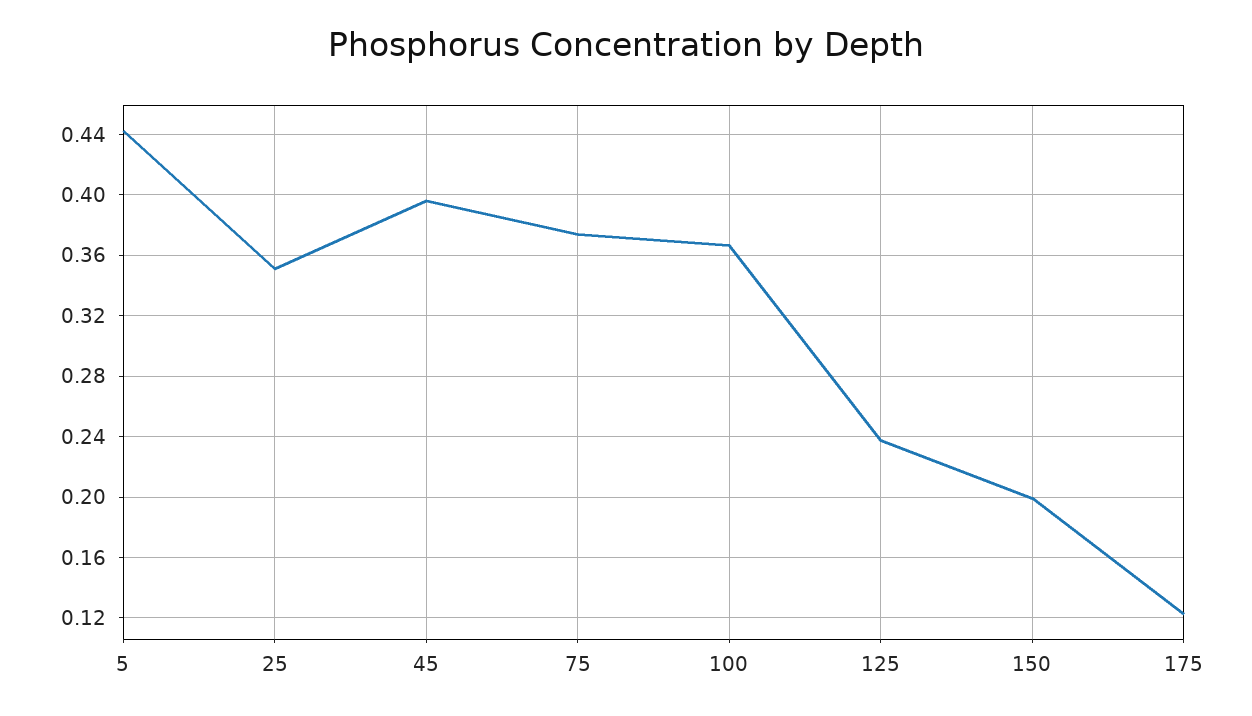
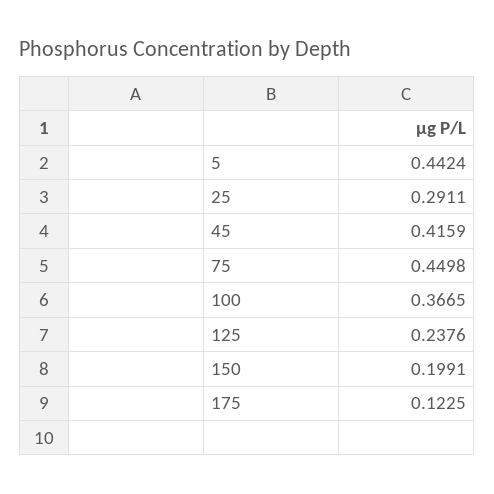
25: 0.35 -> 0.2911
45: 0.395 -> 0.4159
75: 0.375 -> 0.4498

